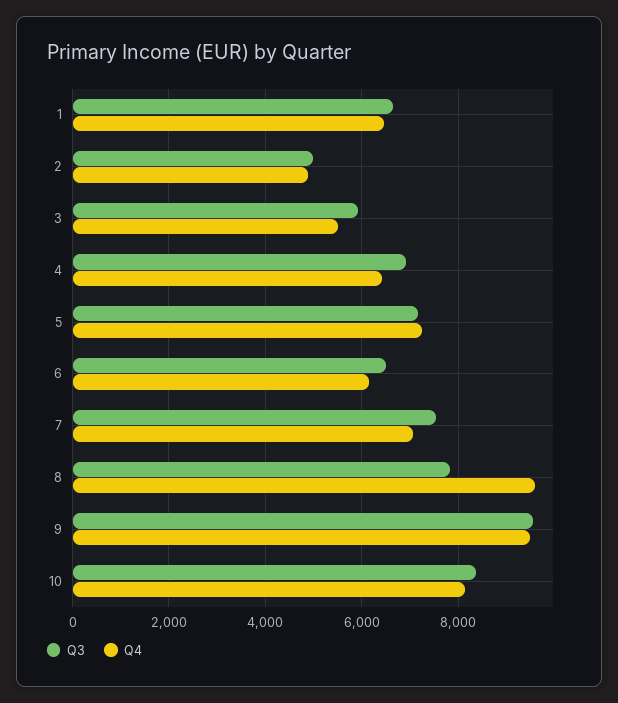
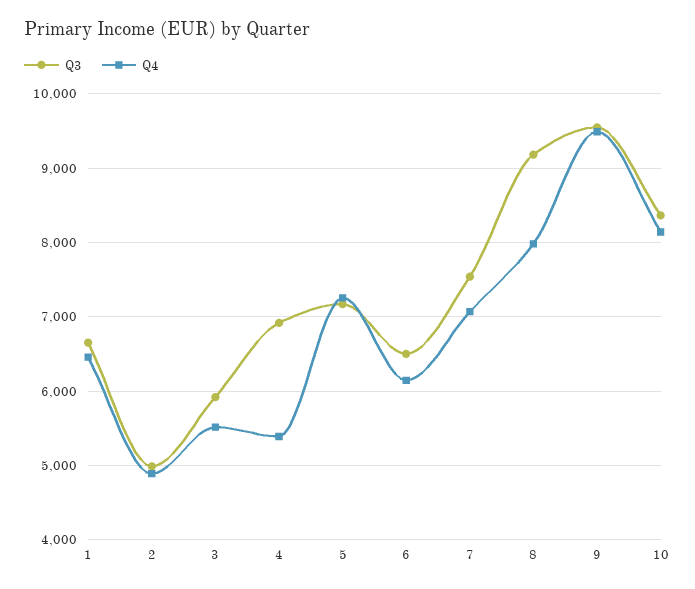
Q4, 4: 6400 -> 5400
Q3, 8: 7800 -> 9200
Q4, 8: 9600 -> 8000

